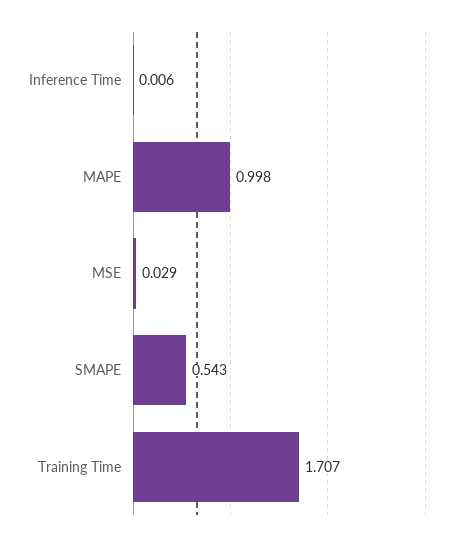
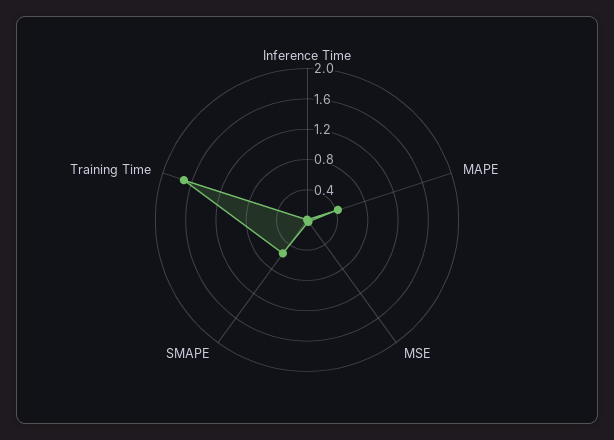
MAPE: 0.998 -> 0.4

